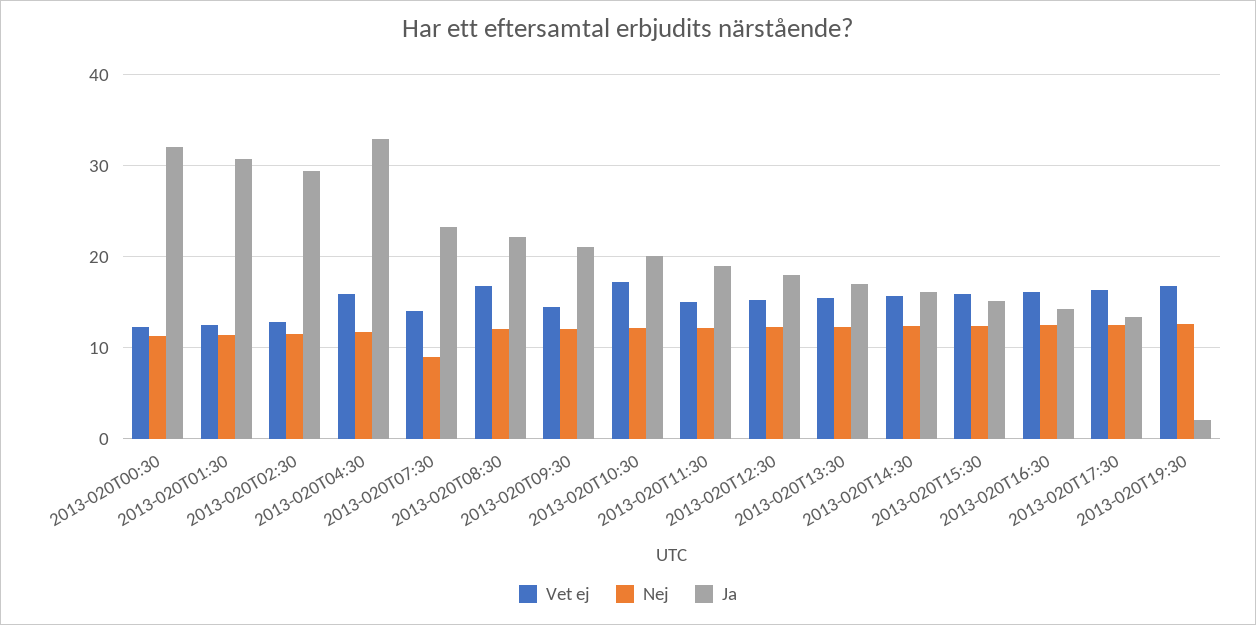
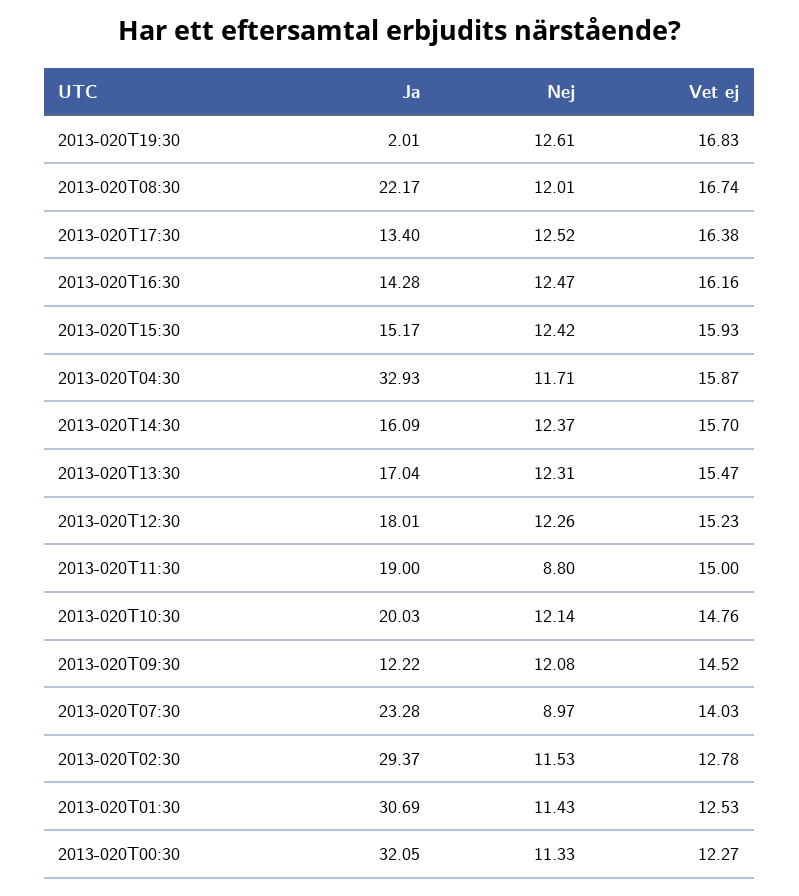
Ja, 2013-020T09:30: 21 -> 12.22
Vet ej, 2013-020T10:30: 17 -> 14.76
Nej, 2013-020T11:30: 12 -> 8.8

